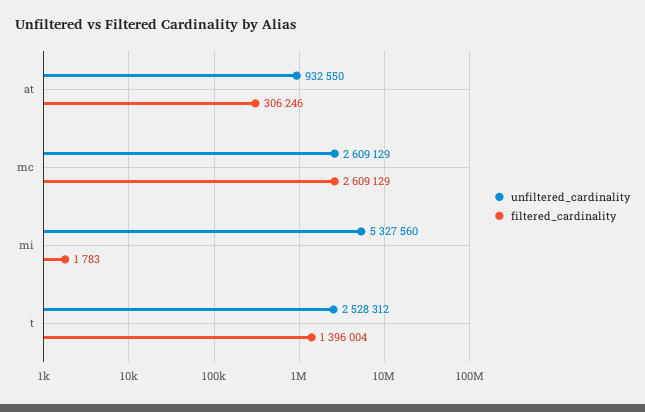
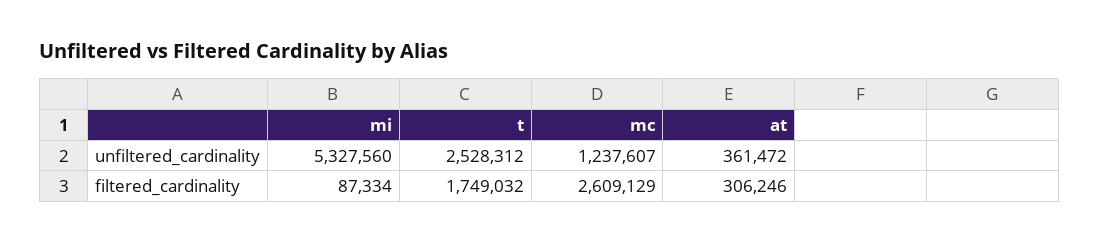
unfiltered_cardinality, at: 932550 -> 361472
unfiltered_cardinality, mc: 2609129 -> 1237607
filtered_cardinality, mi: 1783 -> 87334
filtered_cardinality, t: 1396004 -> 1749032

